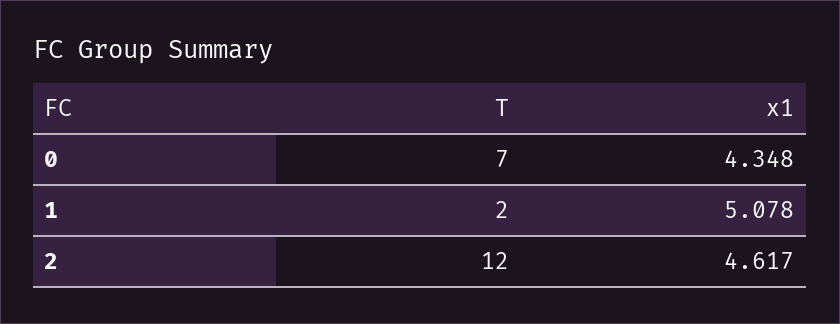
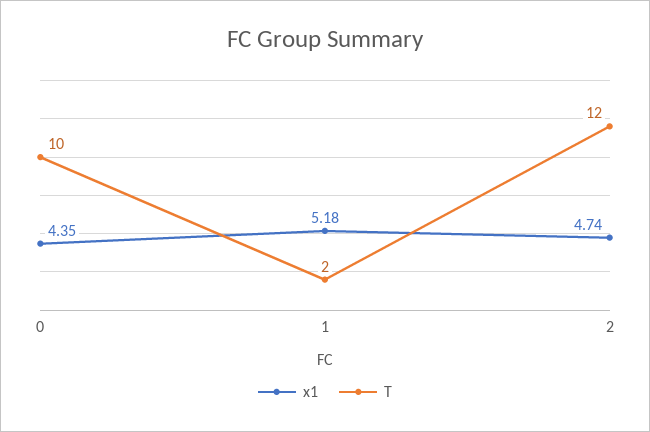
T, 0: 7 -> 10
x1, 1: 5.078 -> 5.18
x1, 2: 4.617 -> 4.74

